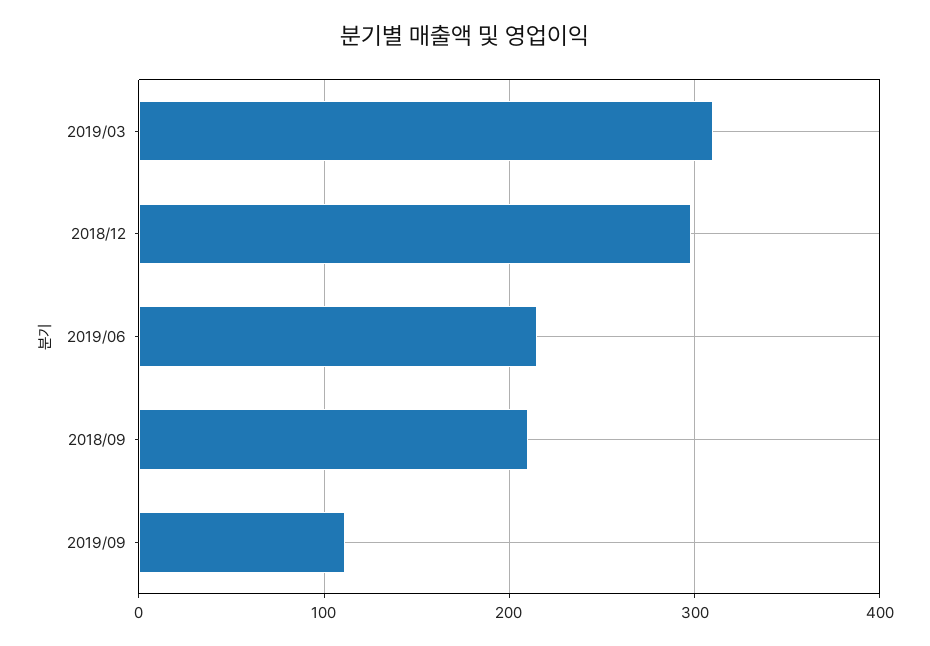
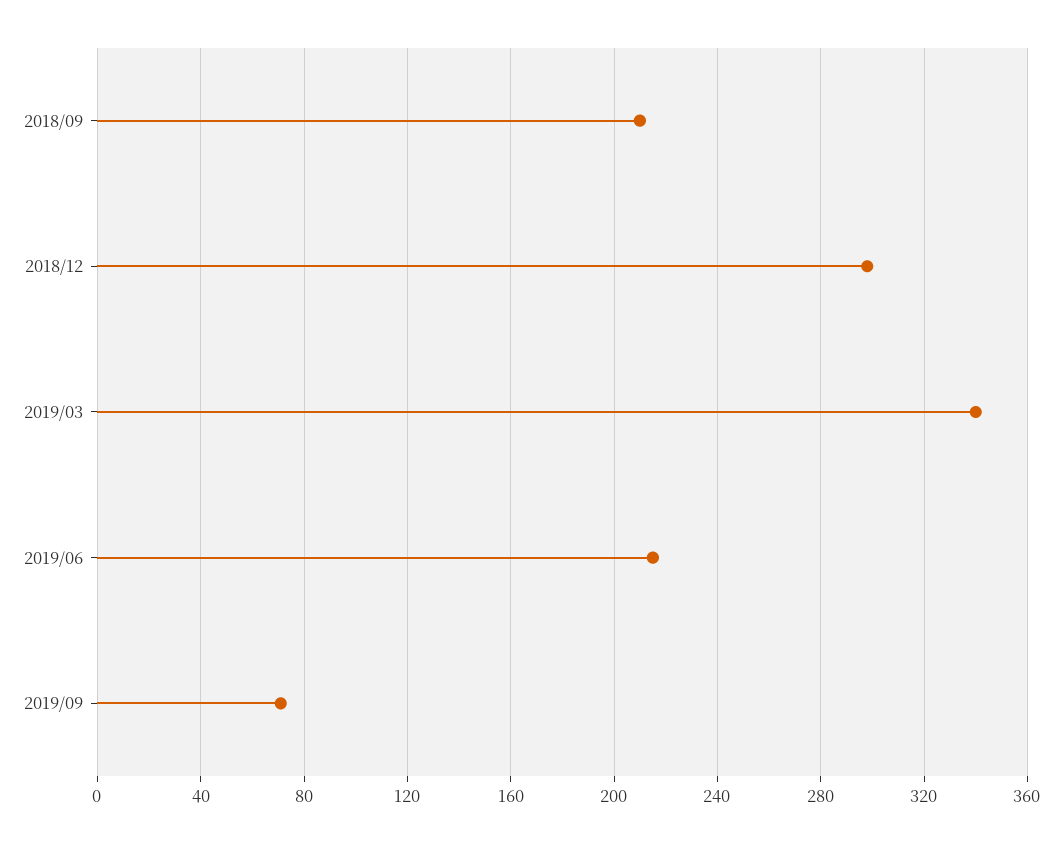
2019/03: 310 -> 340
2019/09: 110 -> 70

